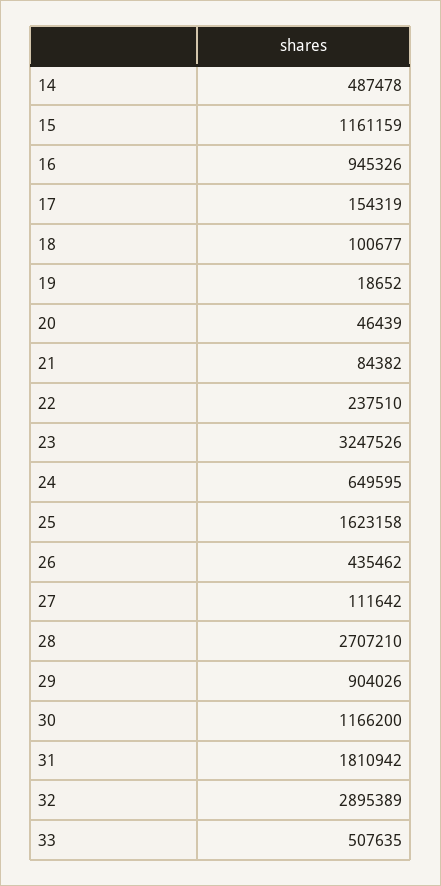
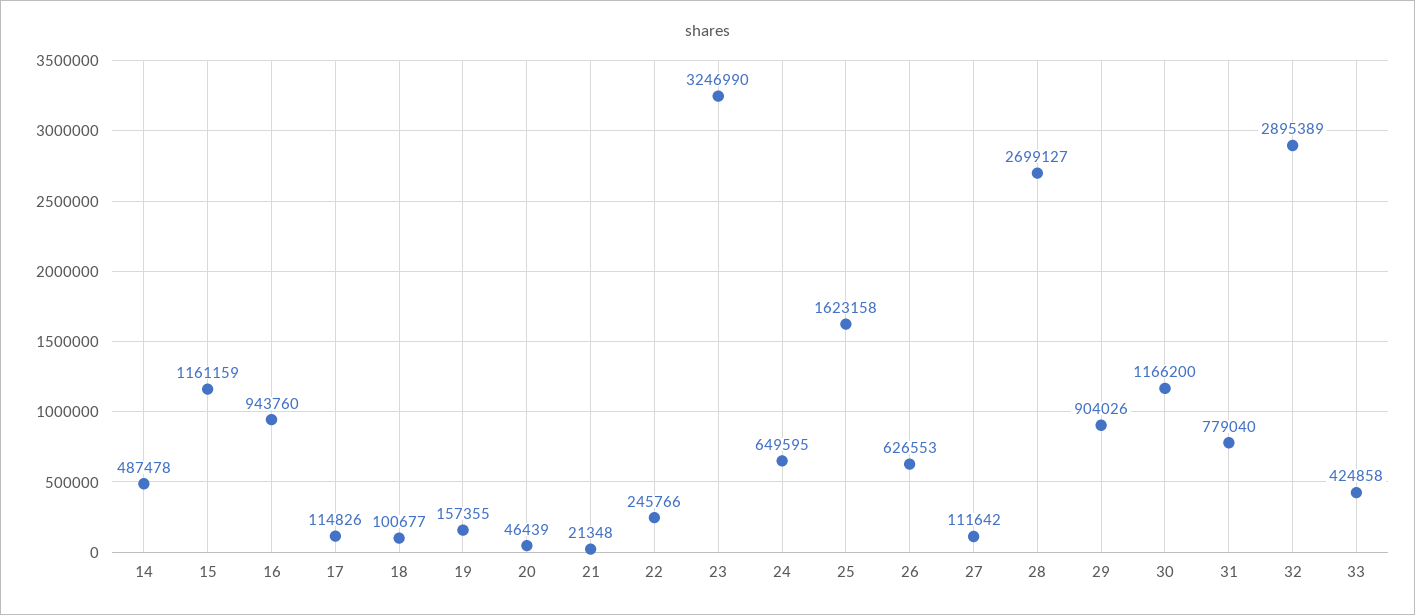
16: 945326 -> 943760
17: 154319 -> 114826
19: 18652 -> 157355
21: 84382 -> 21348
22: 237510 -> 245766
23: 3247526 -> 3246990
26: 435462 -> 626553
28: 2707210 -> 2699127
31: 1810942 -> 779040
33: 507635 -> 424858

